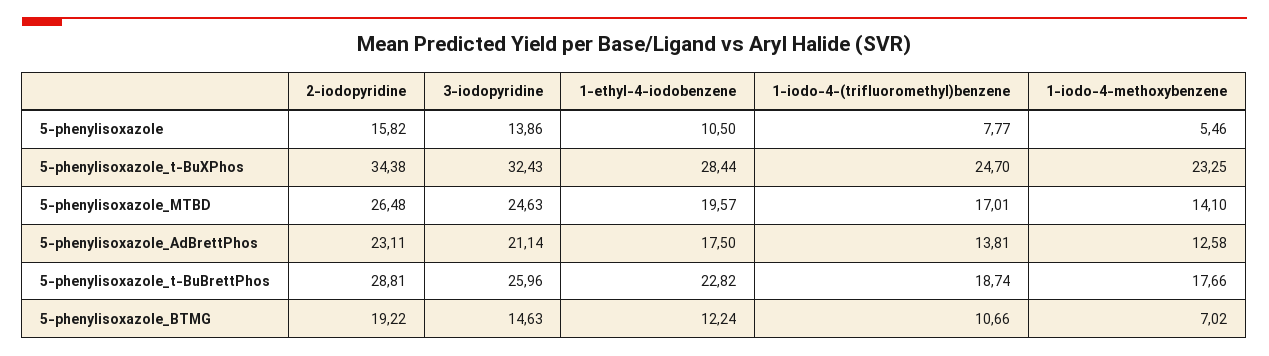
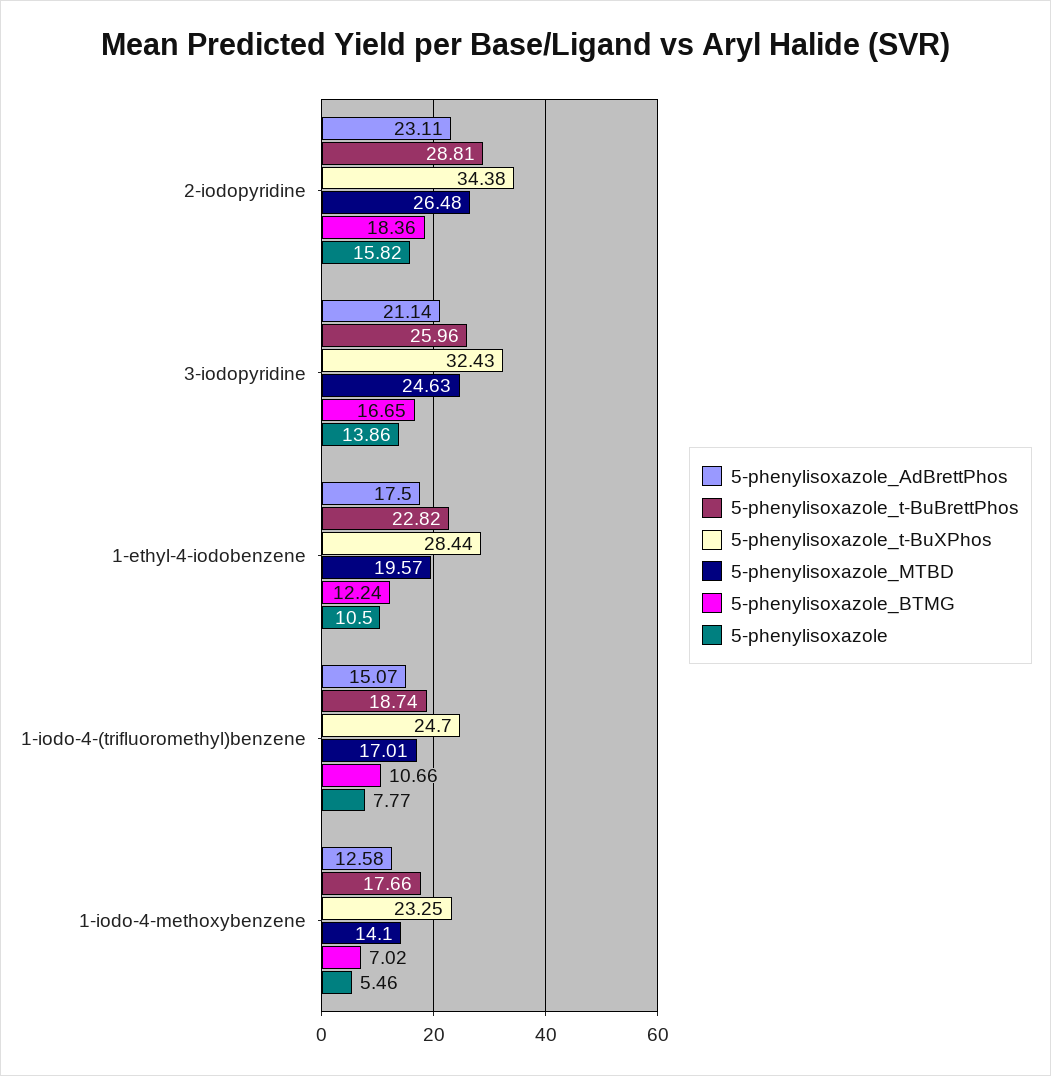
5-phenylisoxazole_AdBrettPhos, 1-iodo-4-(trifluoromethyl)benzene: 13.81 -> 15.07
5-phenylisoxazole_BTMG, 2-iodopyridine: 19.22 -> 18.36
5-phenylisoxazole_BTMG, 3-iodopyridine: 14.63 -> 16.65

